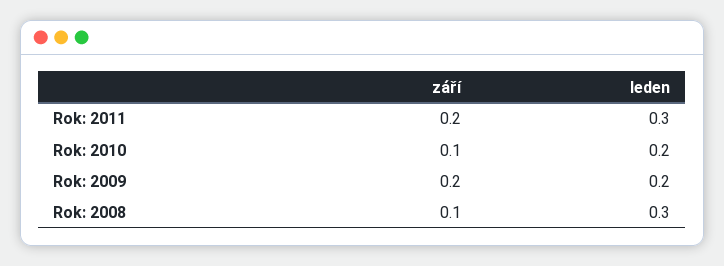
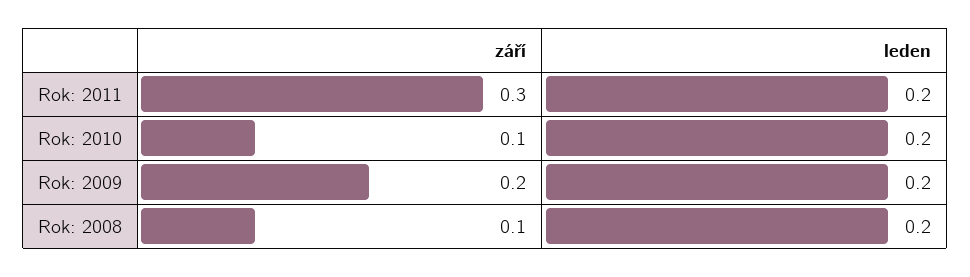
září, Rok: 2011: 0.2 -> 0.3
leden, Rok: 2011: 0.3 -> 0.2
leden, Rok: 2008: 0.3 -> 0.2

